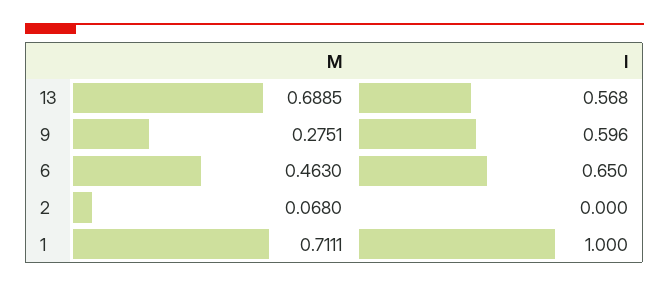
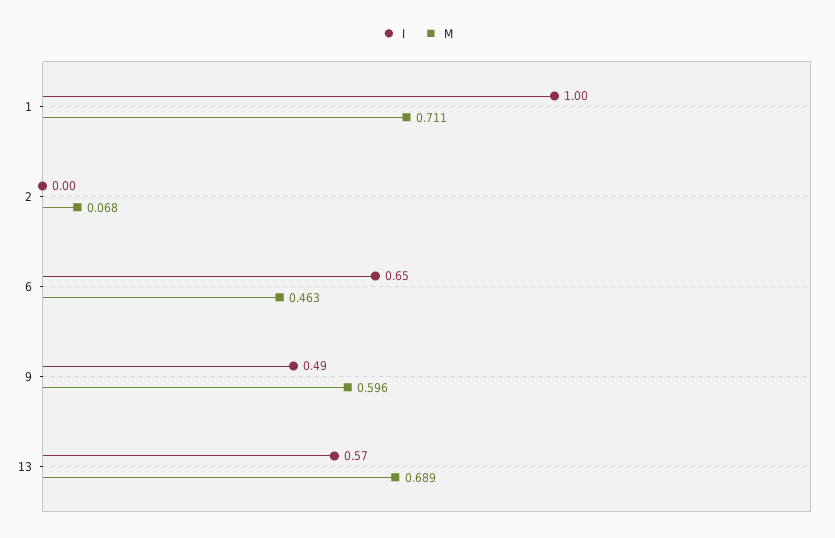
M, 9: 0.2751 -> 0.596
I, 9: 0.596 -> 0.49

